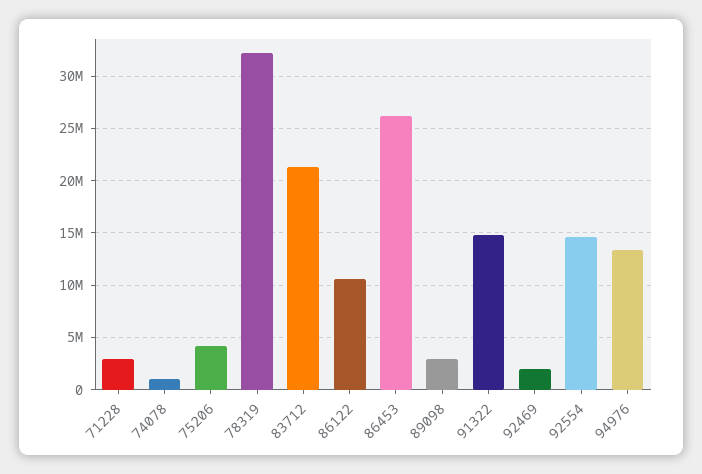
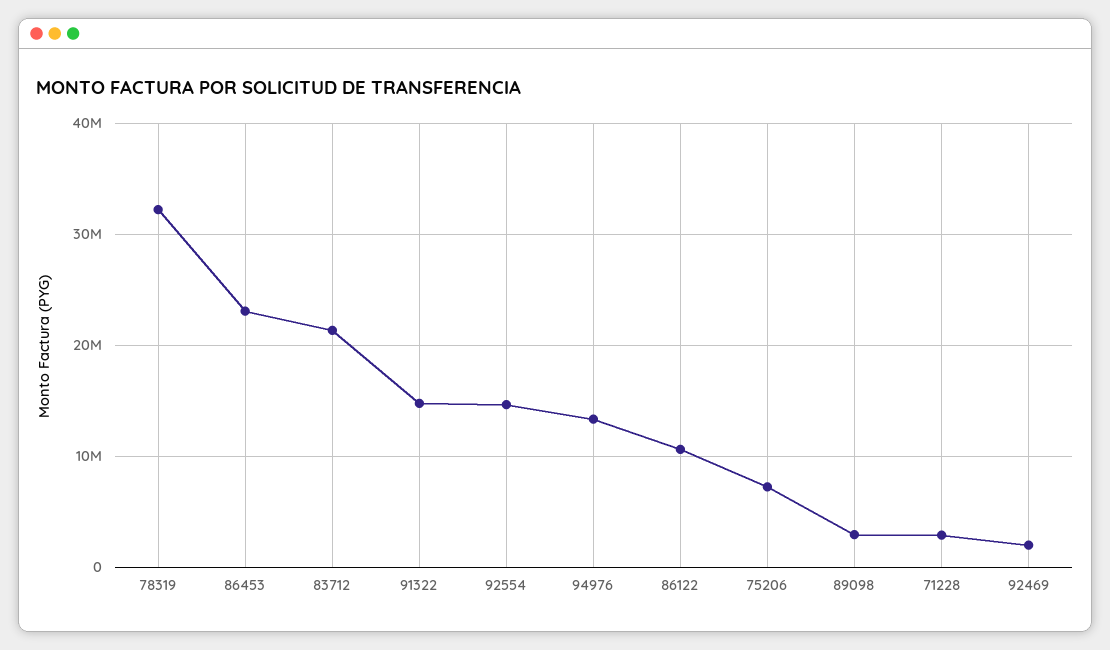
74078: 1000000 -> none
75206: 4000000 -> 7000000
86453: 26000000 -> 23000000

